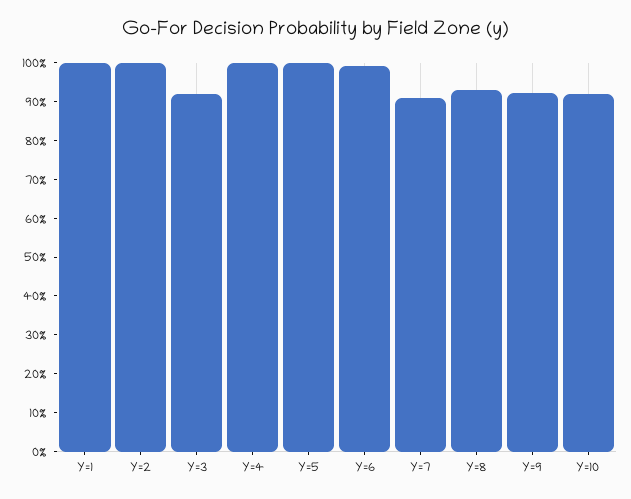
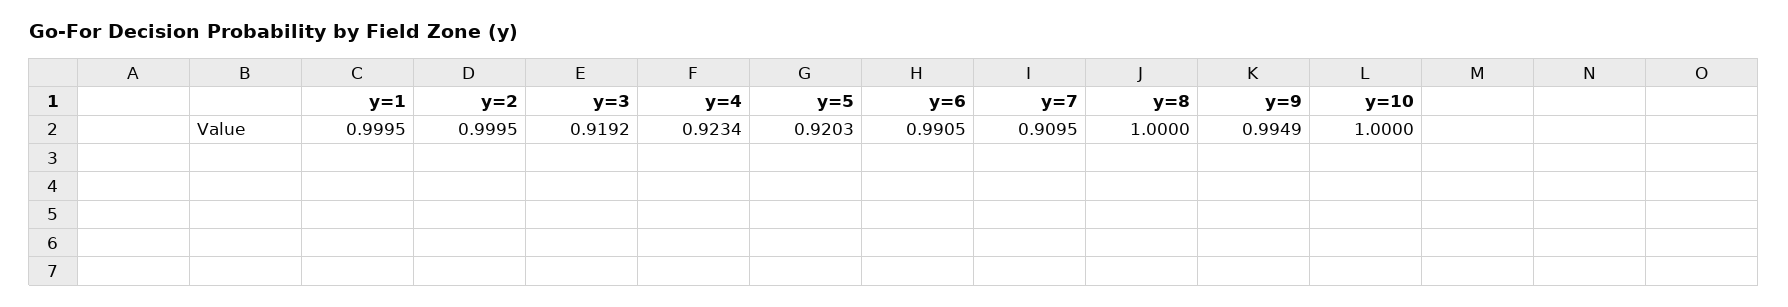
Y=4: 1 -> 0.9234
Y=5: 1 -> 0.9203
Y=8: 0.925 -> 1
Y=9: 0.925 -> 0.9949
Y=10: 0.925 -> 1

